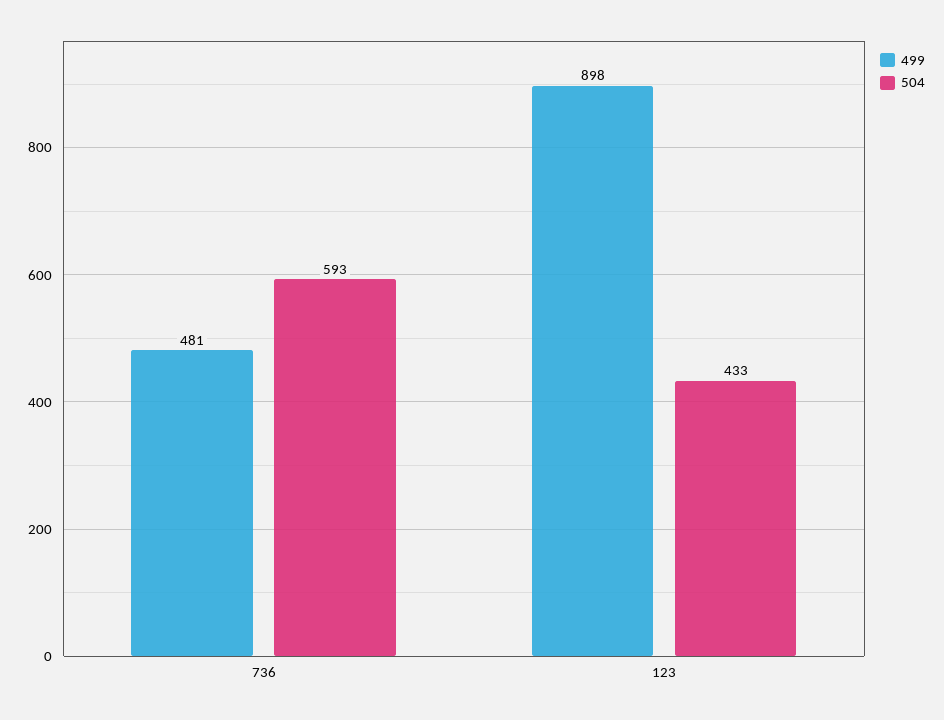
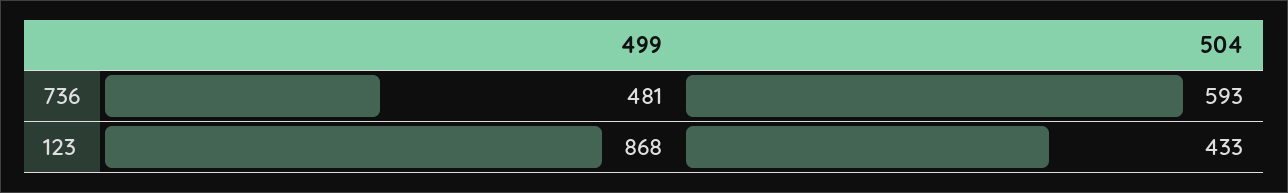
499, 123: 898 -> 868

